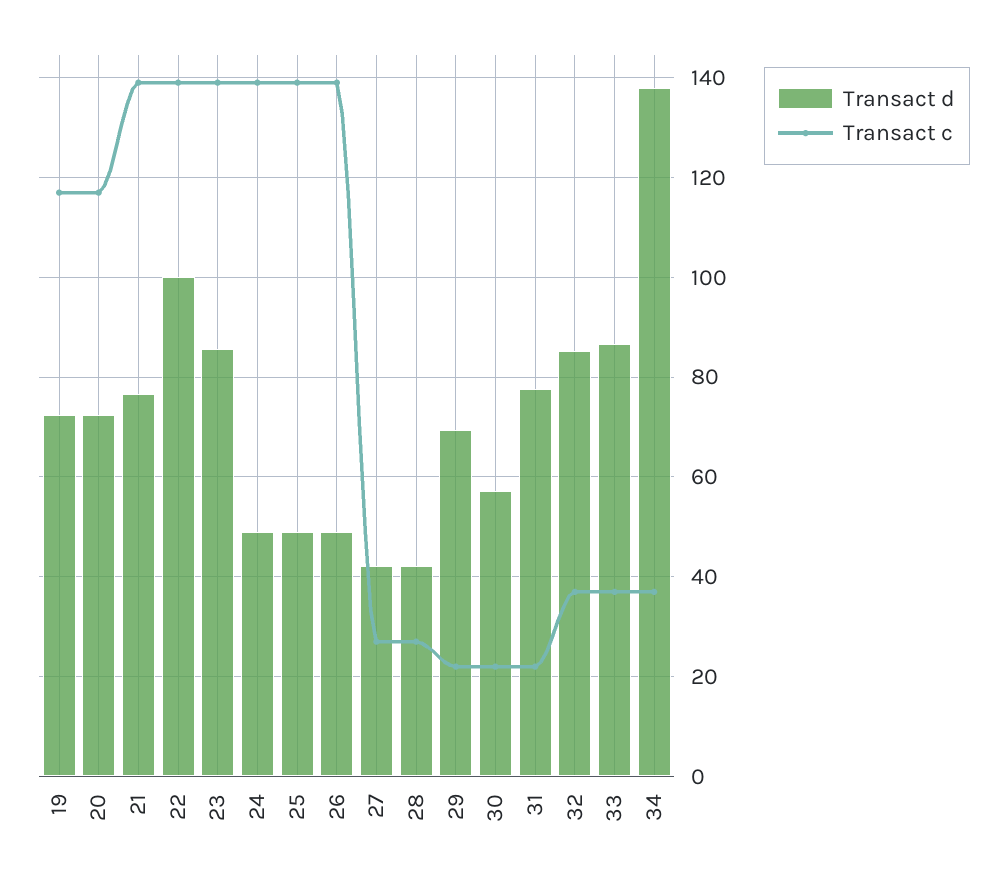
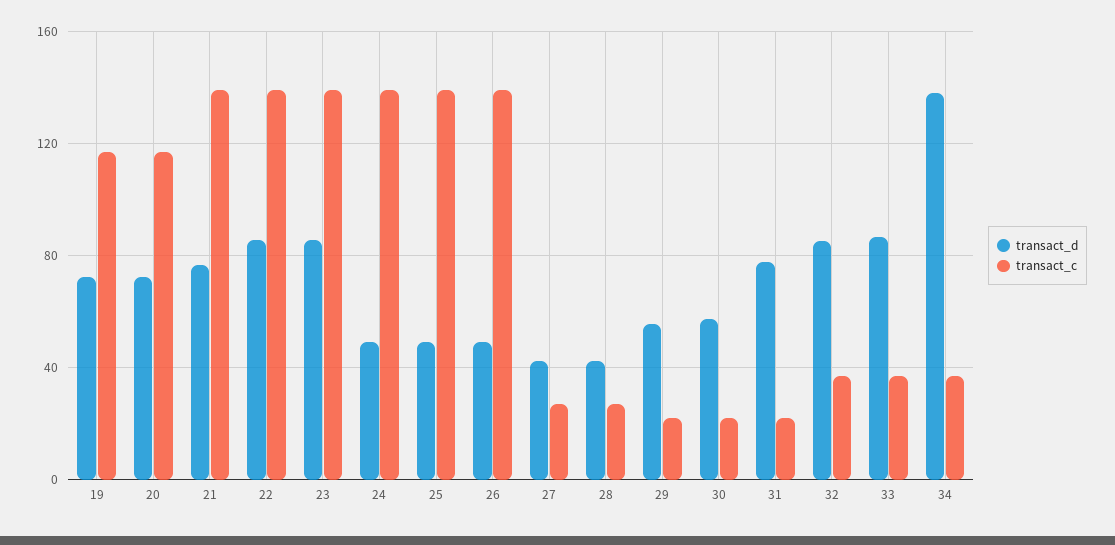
Transact d, 22: 100 -> 85
Transact d, 29: 70 -> 55

